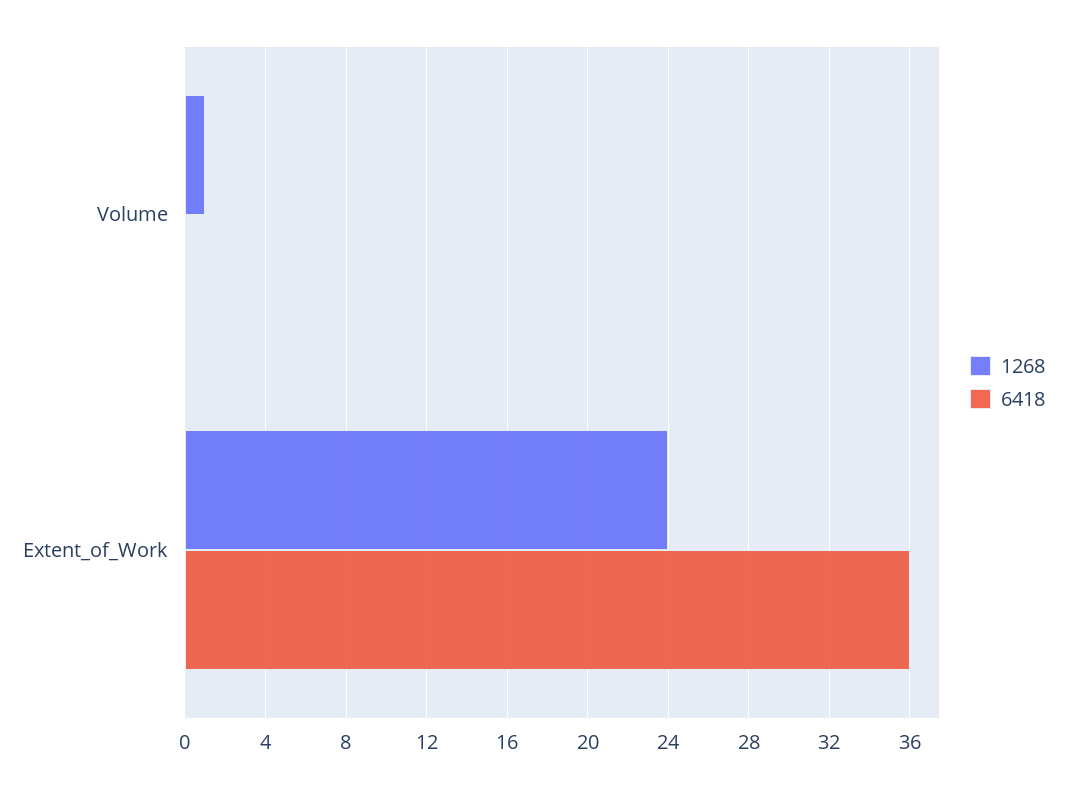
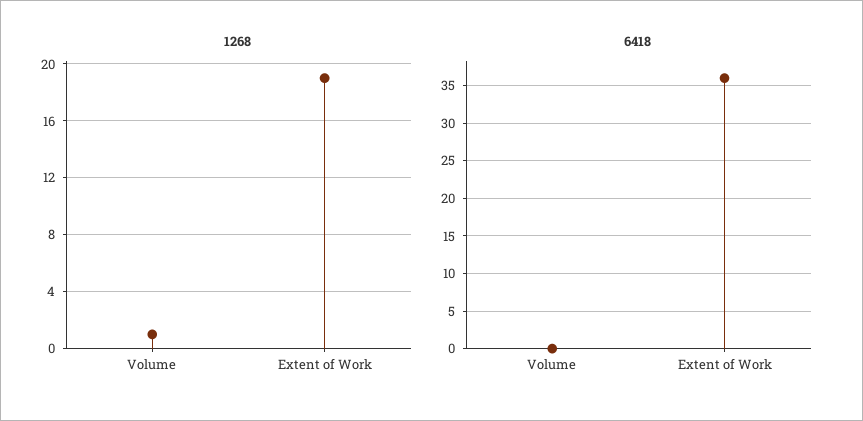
1268, Extent_of_Work: 24 -> 19

